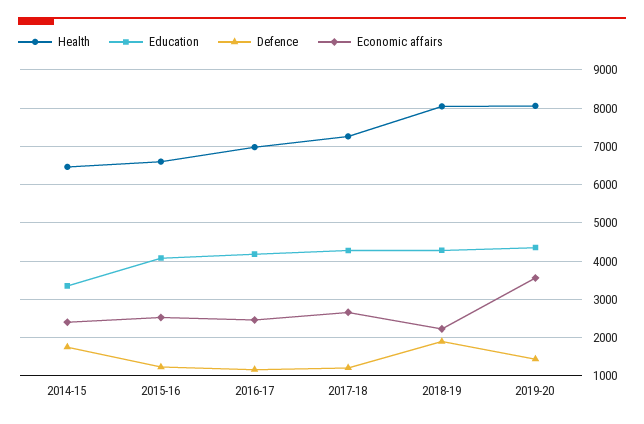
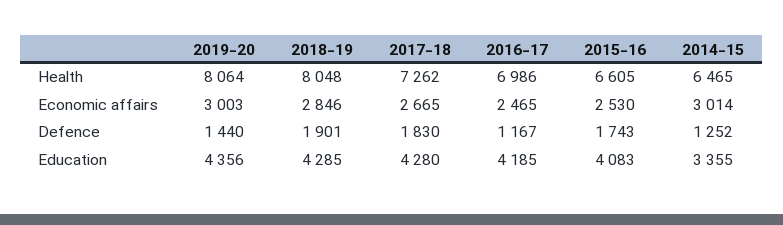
Defence, 2014-15: 1800 -> 1252
Economic affairs, 2014-15: 2400 -> 3014
Defence, 2015-16: 1200 -> 1743
Defence, 2017-18: 1200 -> 1830
Economic affairs, 2018-19: 2200 -> 2846
Economic affairs, 2019-20: 3600 -> 3003

